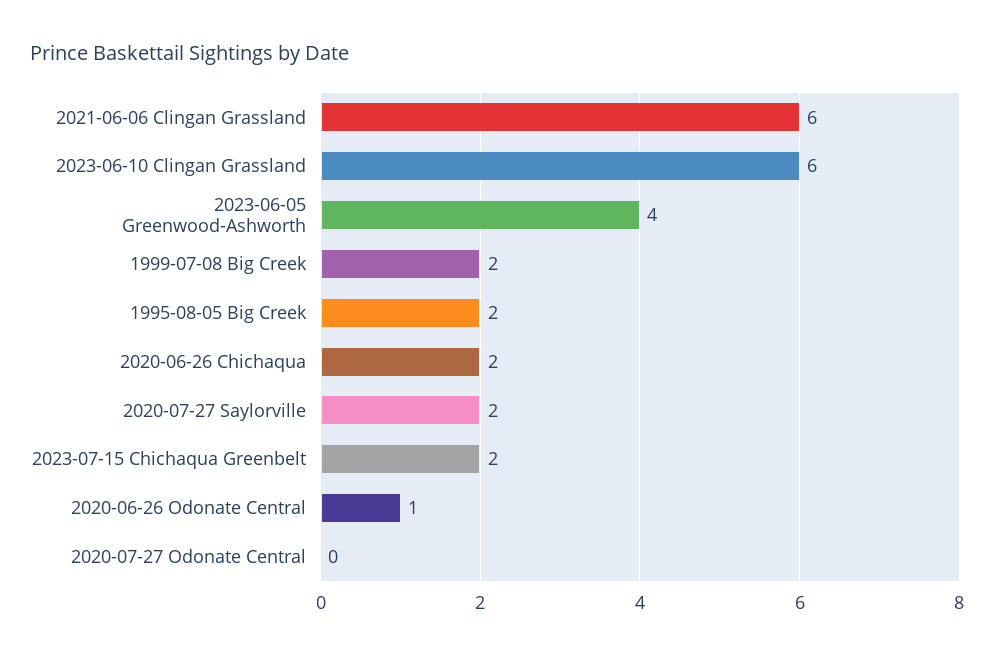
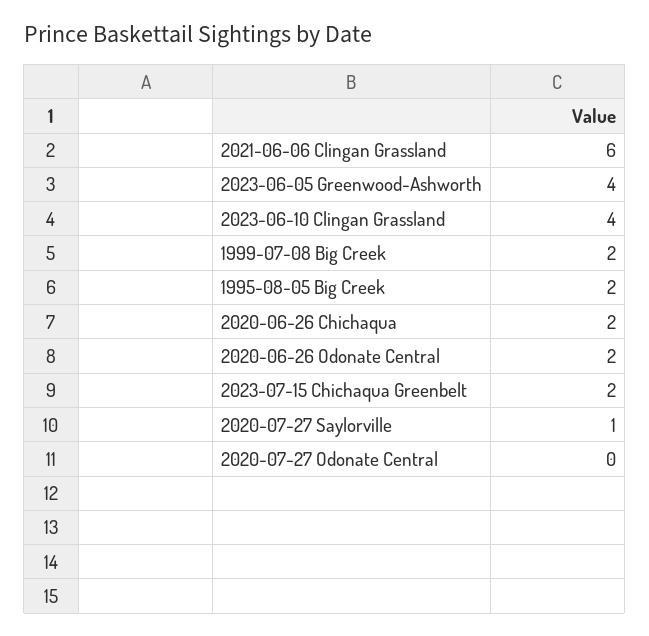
2023-06-10 Clingan Grassland: 6 -> 4
2020-07-27 Saylorville: 2 -> 1
2020-06-26 Odonate Central: 1 -> 2

